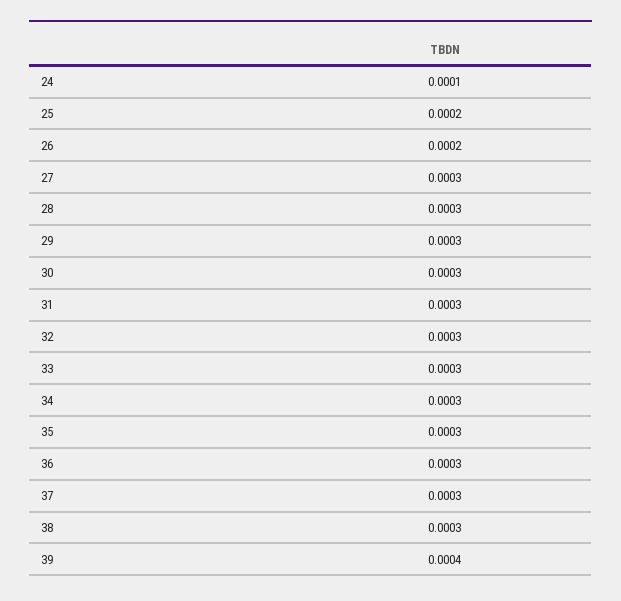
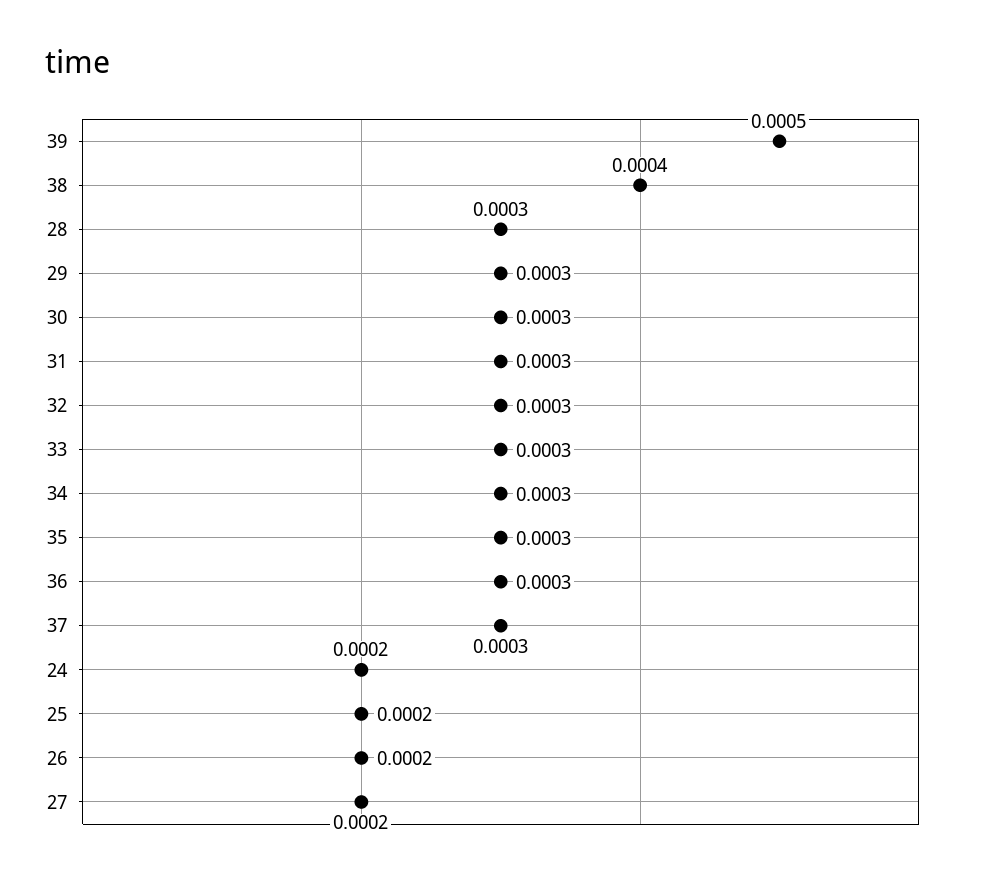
24: 0.0001 -> 0.0002
27: 0.0003 -> 0.0002
38: 0.0003 -> 0.0004
39: 0.0004 -> 0.0005

